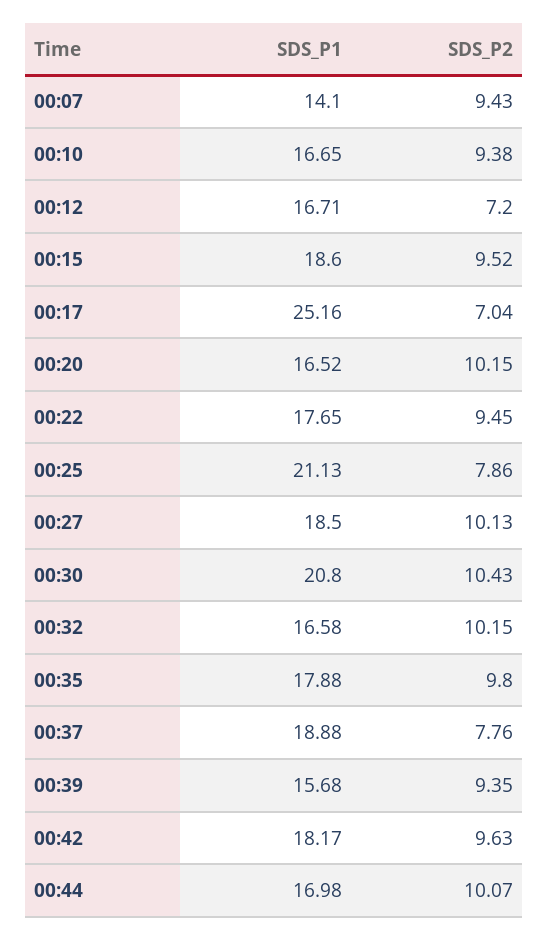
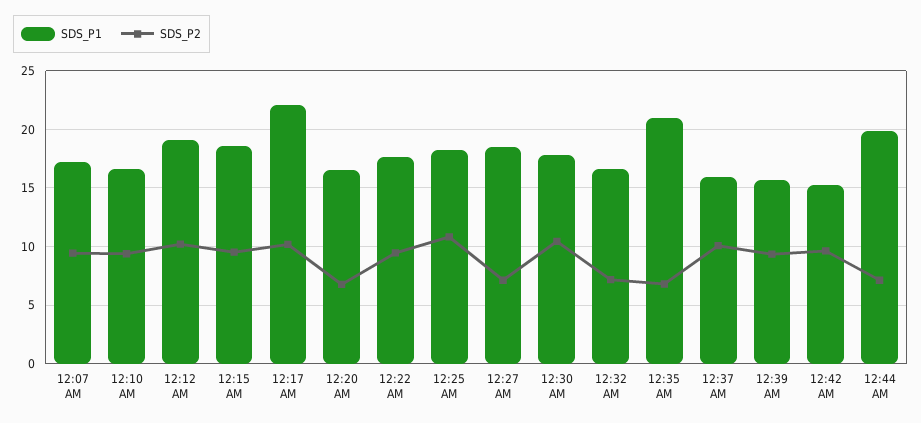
SDS_P1, 00:07: 14.1 -> 17
SDS_P1, 00:12: 16.71 -> 19
SDS_P2, 00:12: 7.2 -> 10
SDS_P1, 00:17: 25.16 -> 22
SDS_P2, 00:17: 7.04 -> 10
SDS_P2, 00:20: 10.15 -> 7
SDS_P1, 00:25: 21.13 -> 18
SDS_P2, 00:25: 7.86 -> 11
SDS_P2, 00:27: 10.13 -> 7
SDS_P1, 00:30: 20.8 -> 18
SDS_P2, 00:32: 10.15 -> 7
SDS_P1, 00:35: 17.88 -> 21
SDS_P2, 00:35: 9.8 -> 7
SDS_P1, 00:37: 18.88 -> 16
SDS_P2, 00:37: 7.76 -> 10
SDS_P1, 00:42: 18.17 -> 15
SDS_P1, 00:44: 16.98 -> 20
SDS_P2, 00:44: 10.07 -> 7

